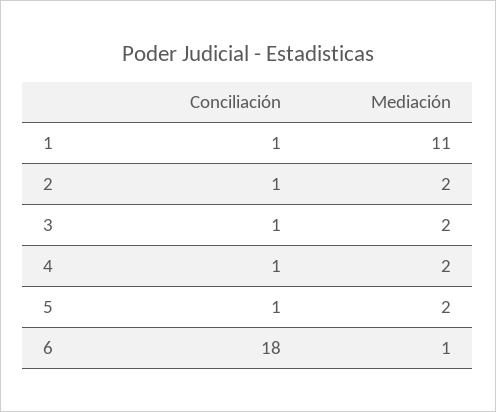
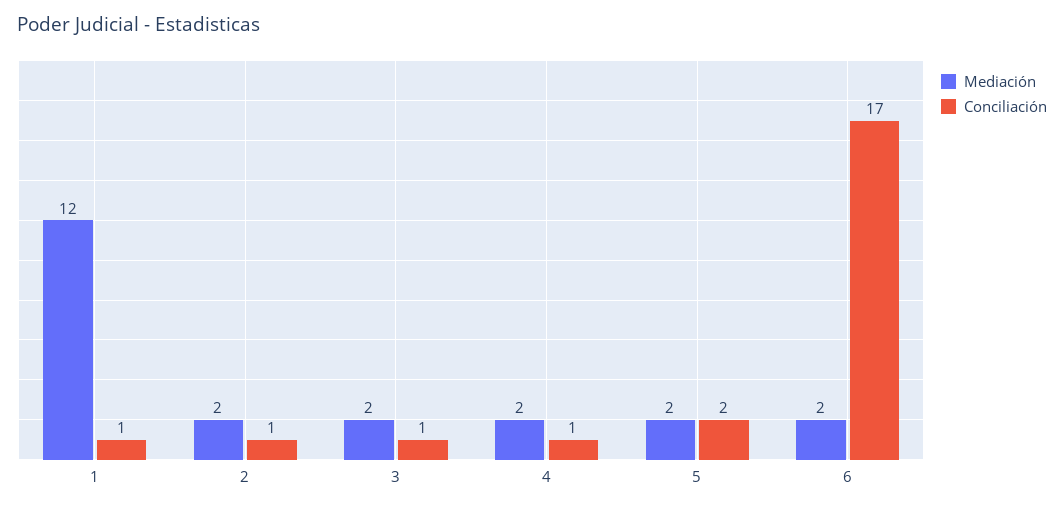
Mediación, 1: 11 -> 12
Conciliación, 5: 1 -> 2
Conciliación, 6: 18 -> 17
Mediación, 6: 1 -> 2

